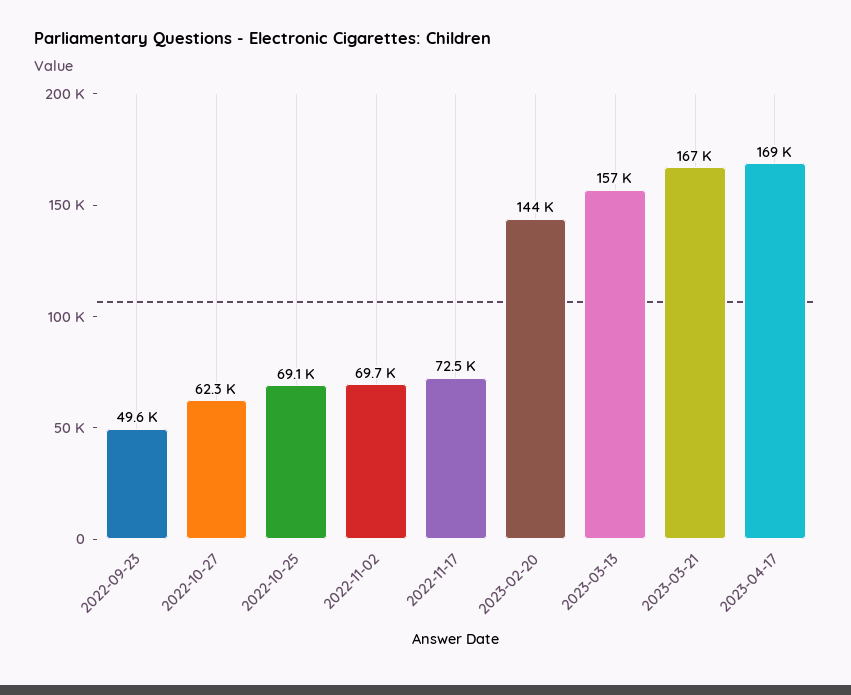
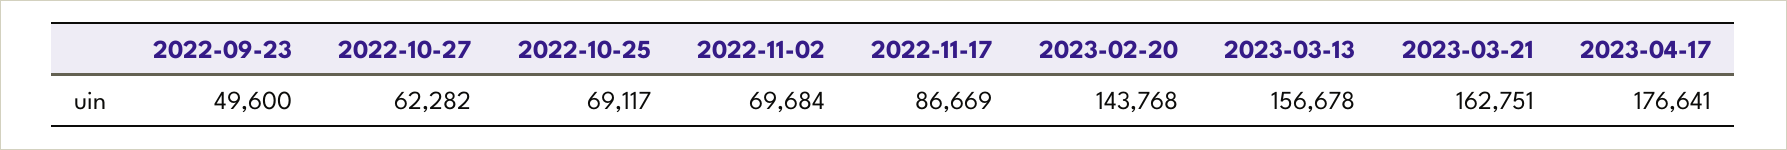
2022-11-17: 72500 -> 86669
2023-03-21: 167000 -> 162751
2023-04-17: 169000 -> 176641

